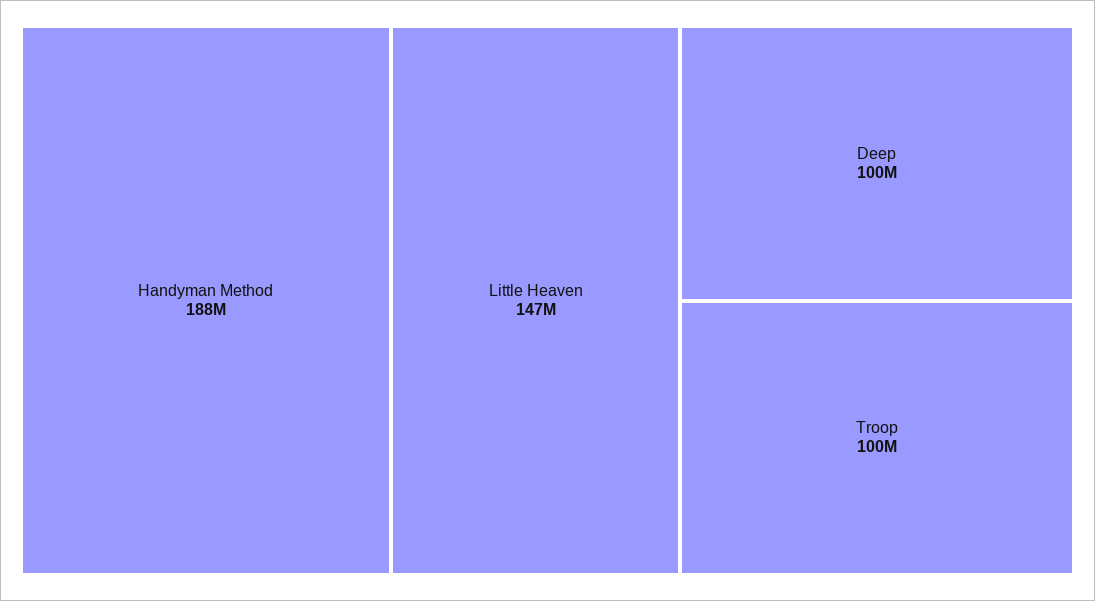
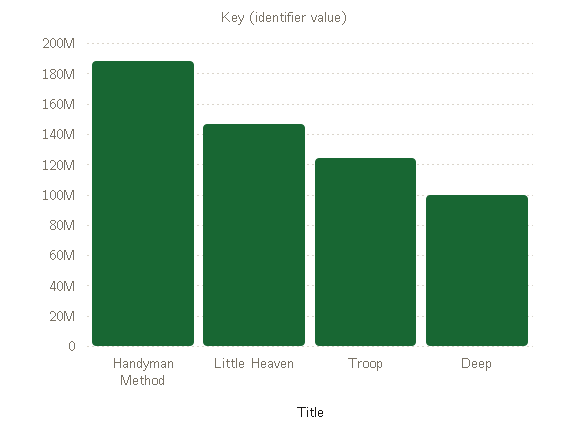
Troop: 100000000 -> 125000000

